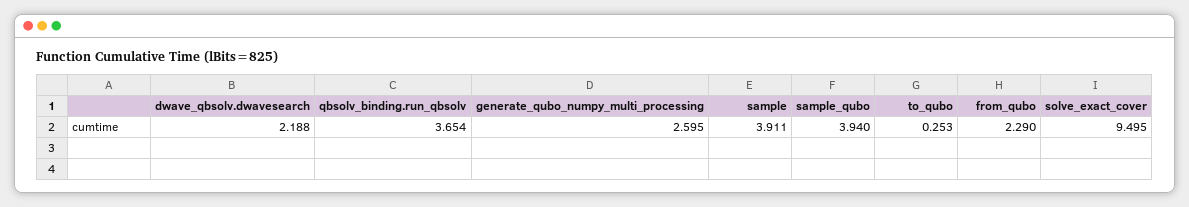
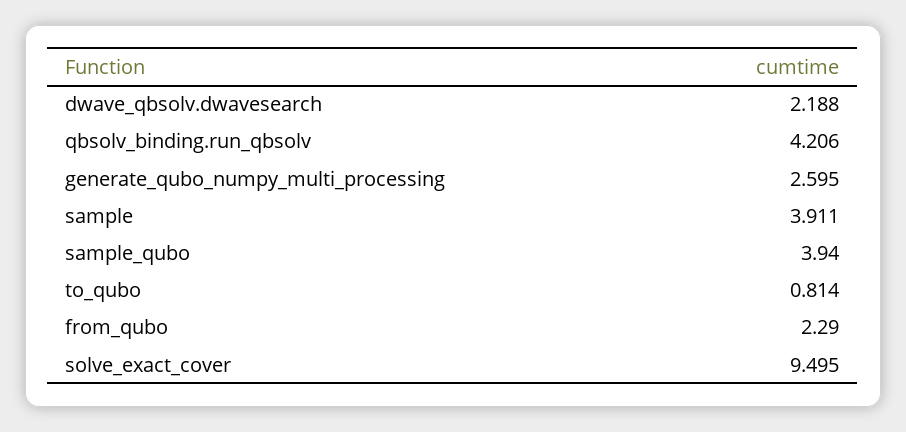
qbsolv_binding.run_qbsolv: 3.654 -> 4.206
to_qubo: 0.253 -> 0.814

